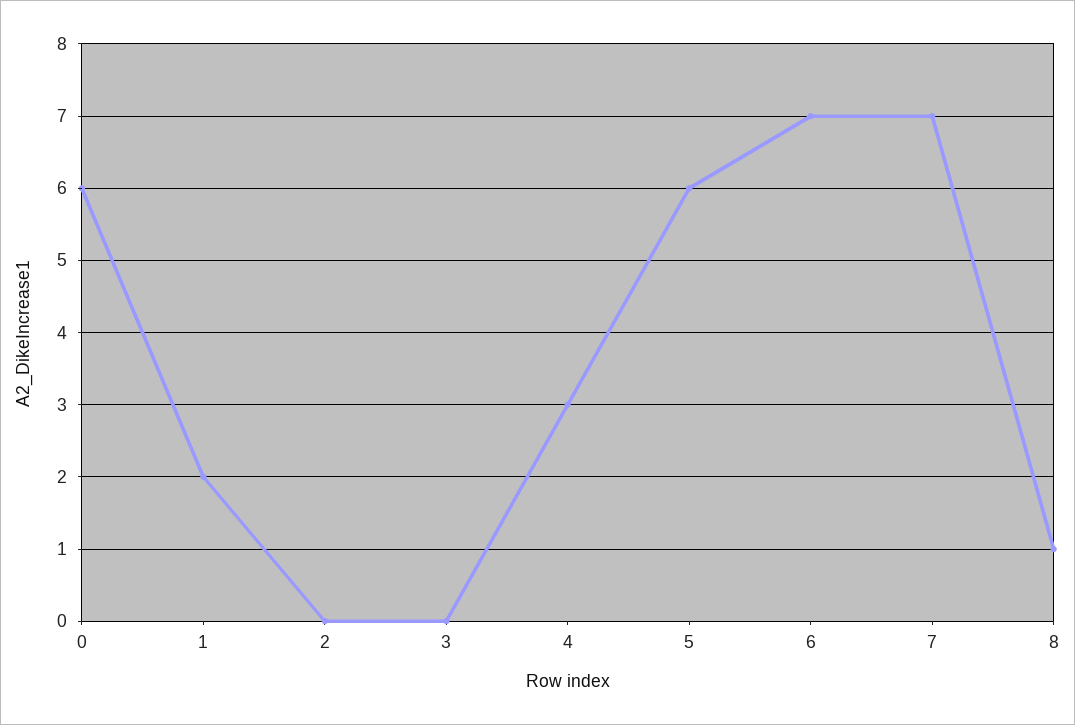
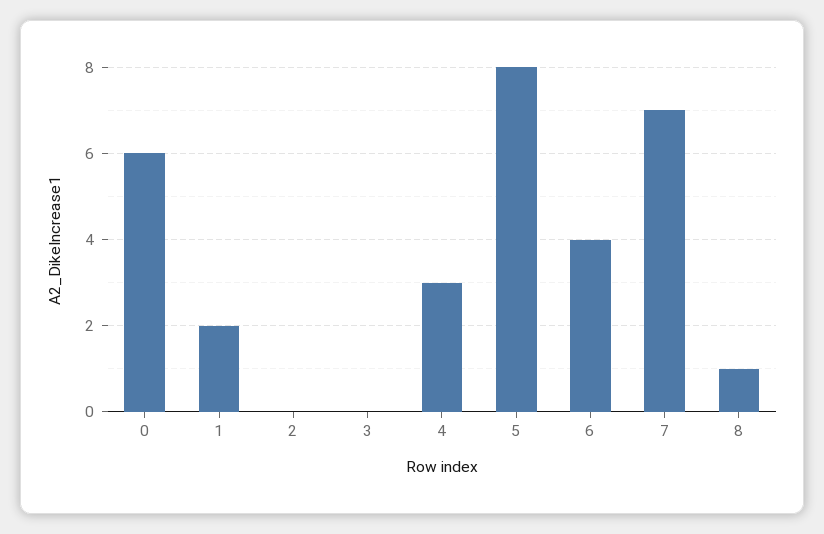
5: 6 -> 8
6: 7 -> 4

